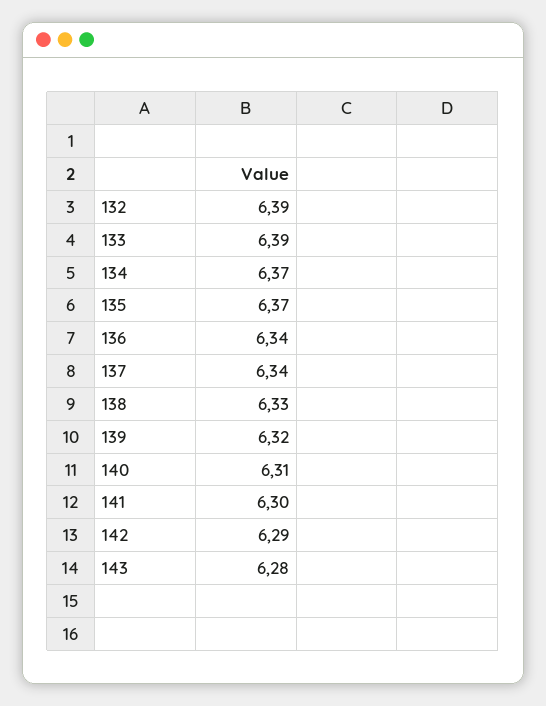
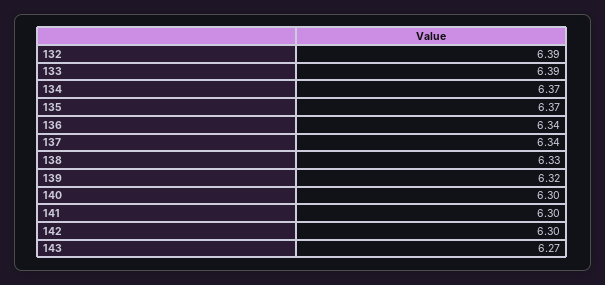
140: 6.31 -> 6.3
142: 6.29 -> 6.3
143: 6.28 -> 6.27

